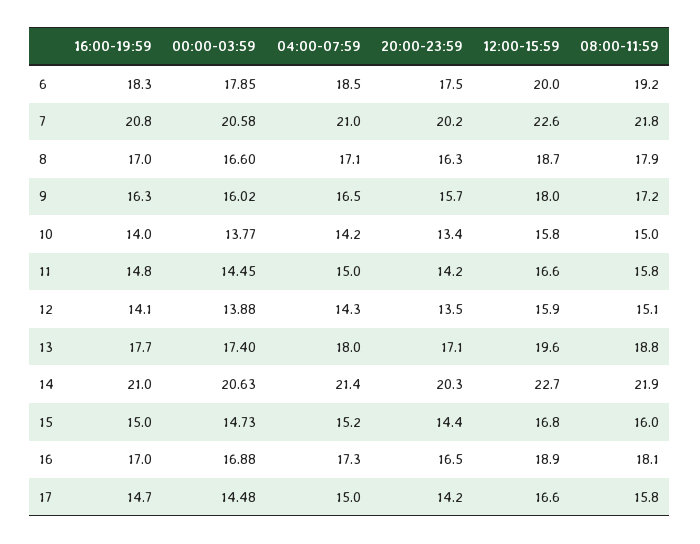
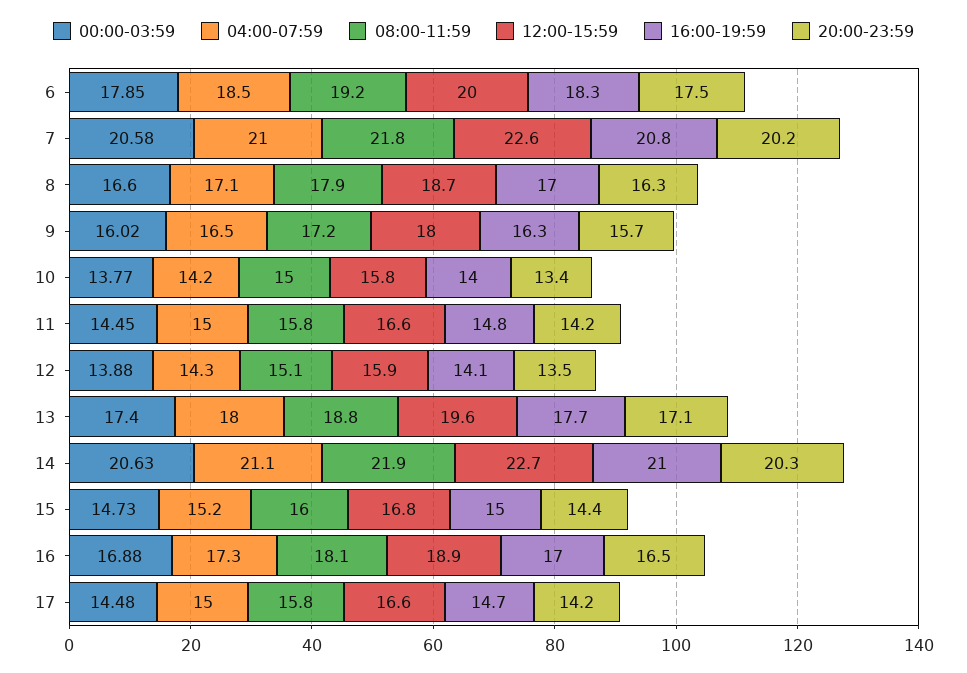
04:00-07:59, 14: 21.4 -> 21.1

